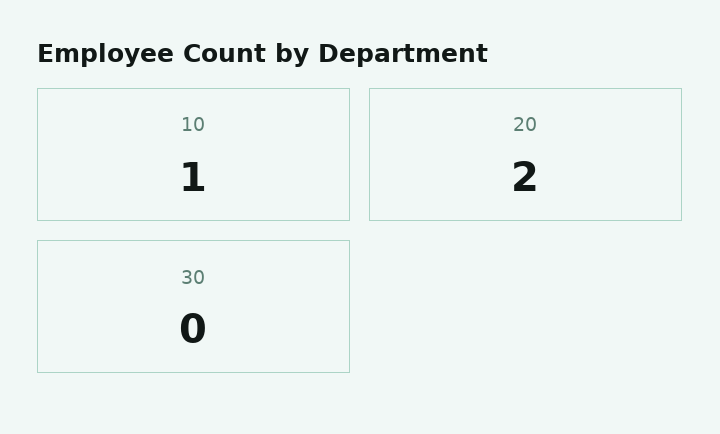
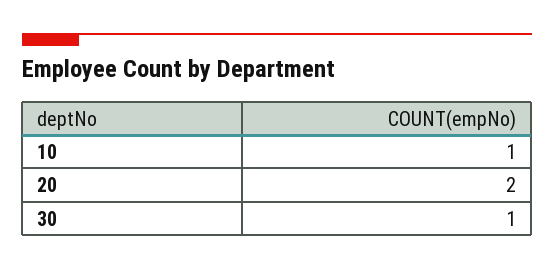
30: 0 -> 1

